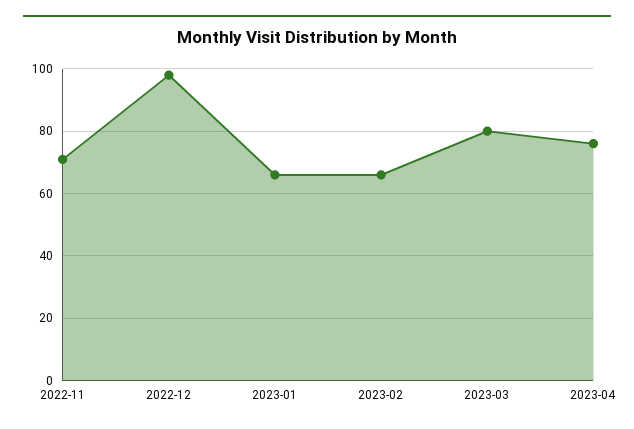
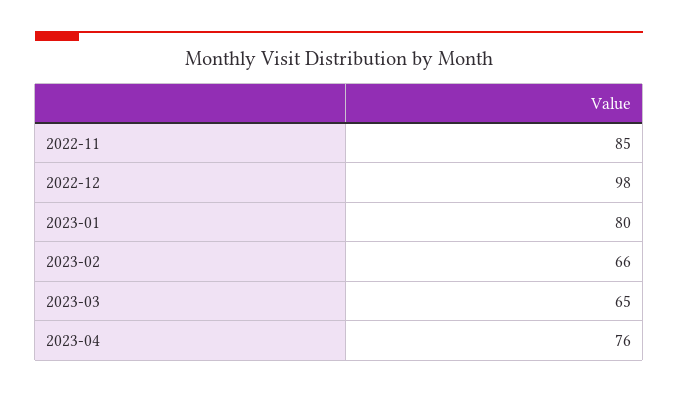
2022-11: 70 -> 85
2023-01: 65 -> 80
2023-03: 80 -> 65

